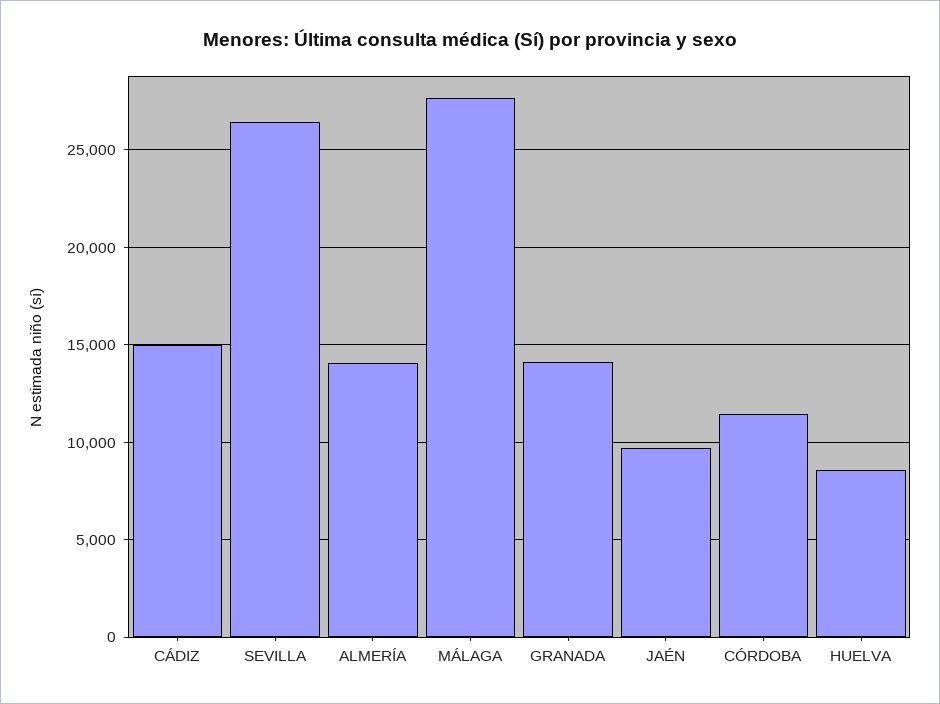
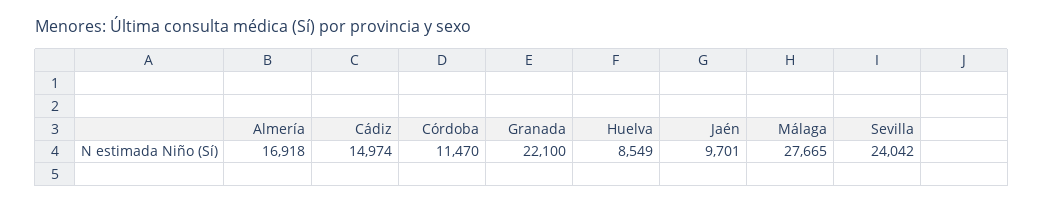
SEVILLA: 26500 -> 24042
ALMERÍA: 14000 -> 16918
GRANADA: 14000 -> 22100

